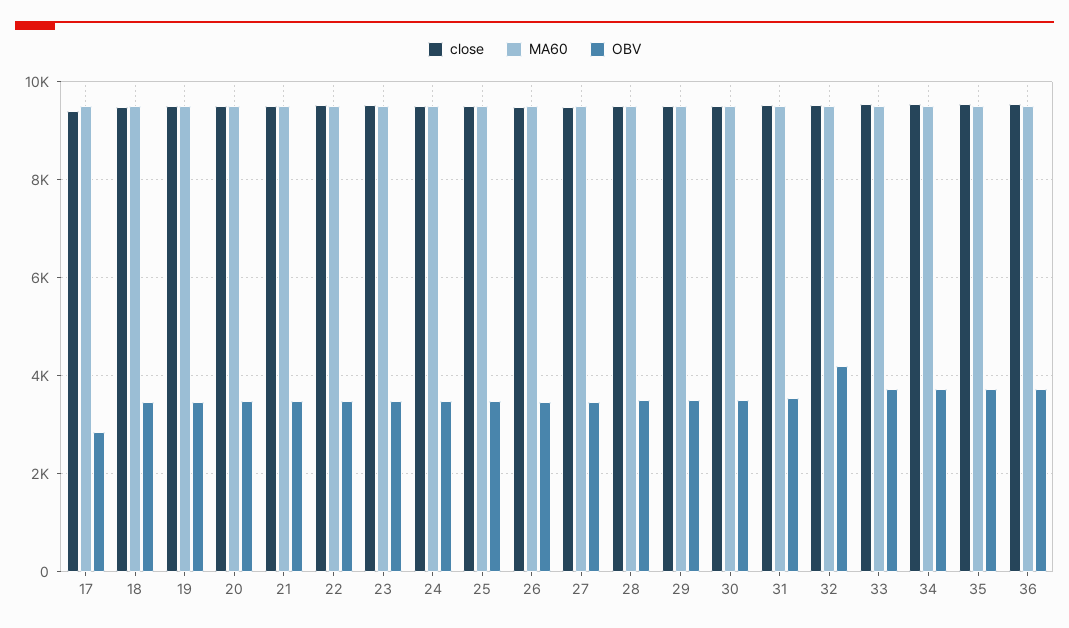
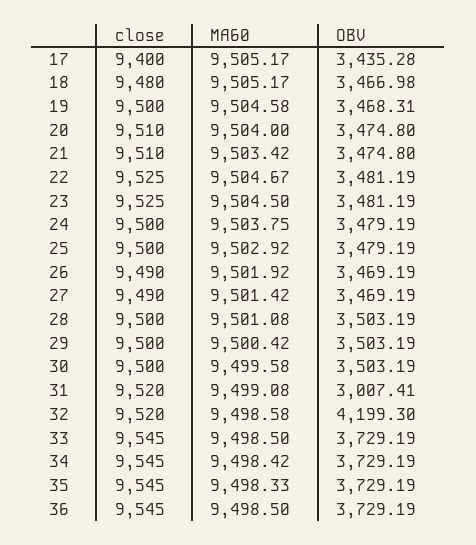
OBV, 17: 2800 -> 3435.28
OBV, 31: 3600 -> 3007.41

